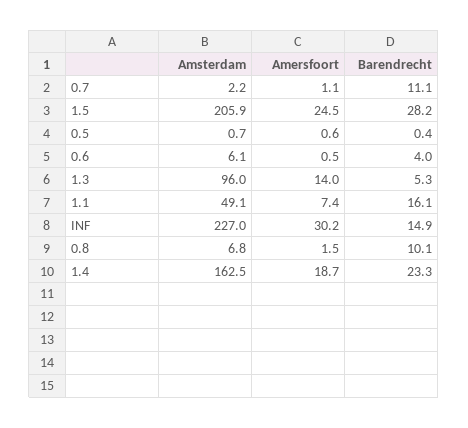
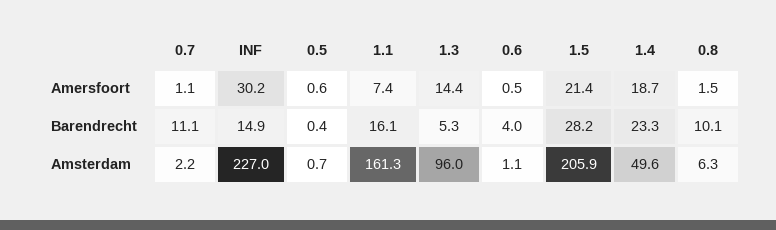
Amersfoort, 1.5: 24.5 -> 21.4
Amsterdam, 0.6: 6.1 -> 1.1
Amersfoort, 1.3: 14 -> 14.4
Amsterdam, 1.1: 49.1 -> 161.3
Amsterdam, 0.8: 6.8 -> 6.3
Amsterdam, 1.4: 162.5 -> 49.6

